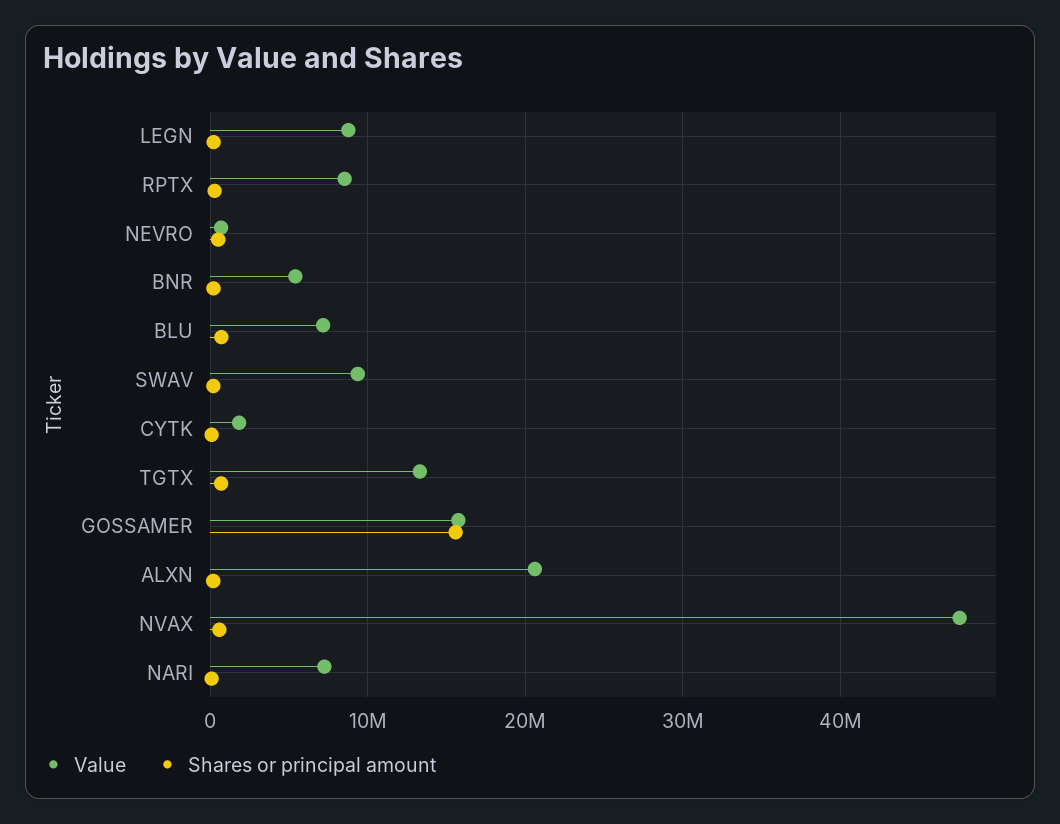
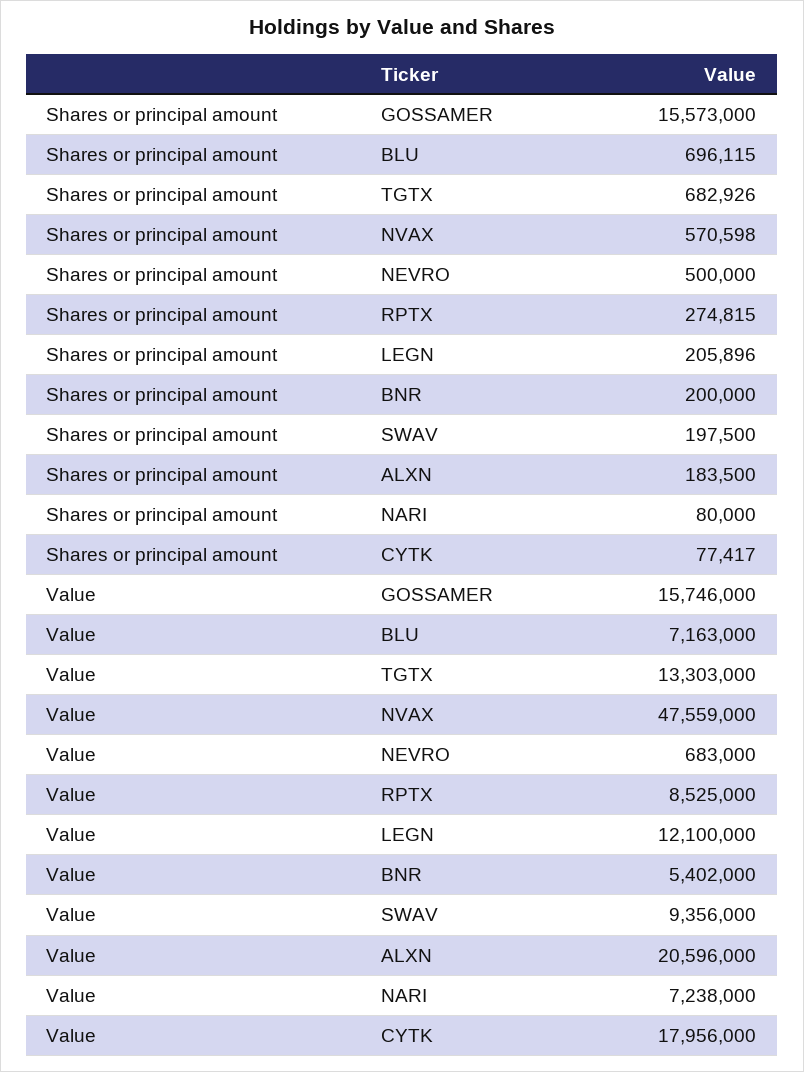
Value, LEGN: 9000000 -> 12100000
Value, CYTK: 2000000 -> 17956000

